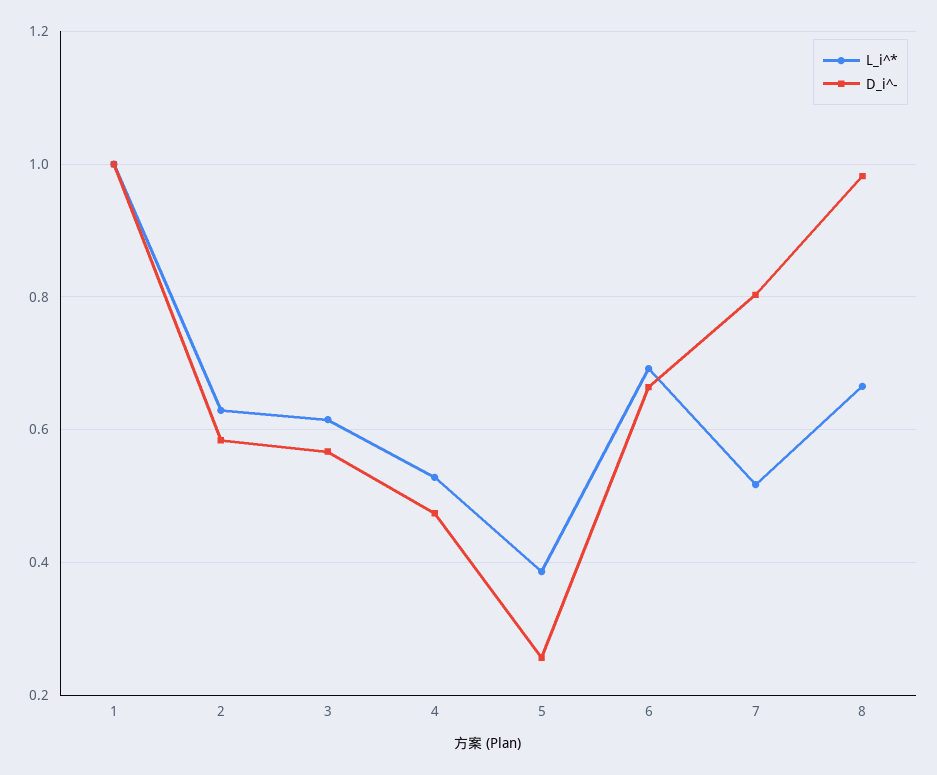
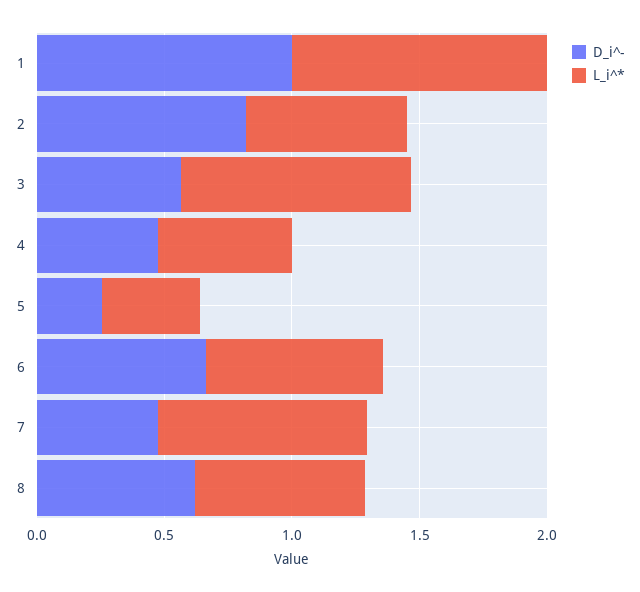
D_i^-, 2: 0.58 -> 0.8
L_i^*, 3: 0.62 -> 0.9
L_i^*, 7: 0.52 -> 0.8
D_i^-, 7: 0.8 -> 0.5
D_i^-, 8: 0.98 -> 0.6

